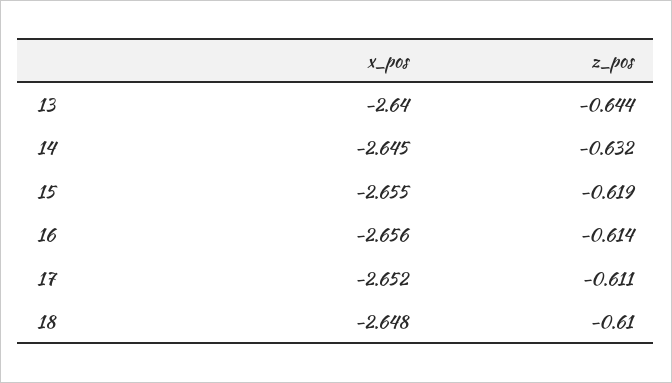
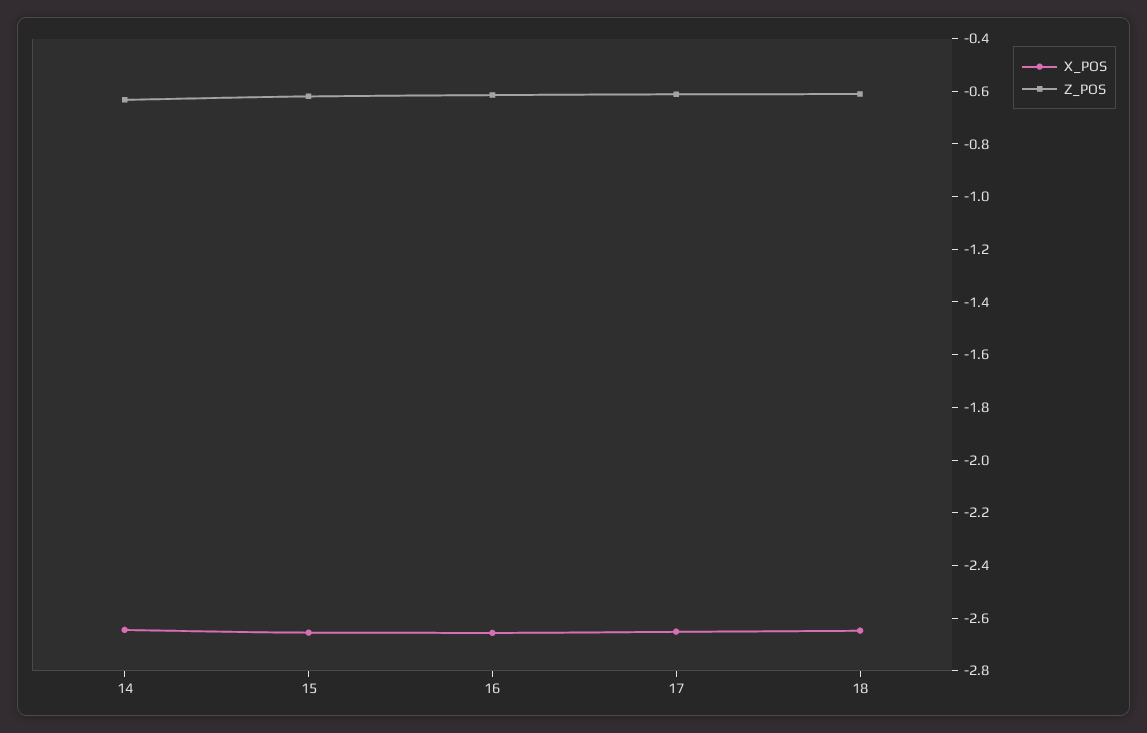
x_pos, 13: -2.64 -> none
z_pos, 13: -0.644 -> none

